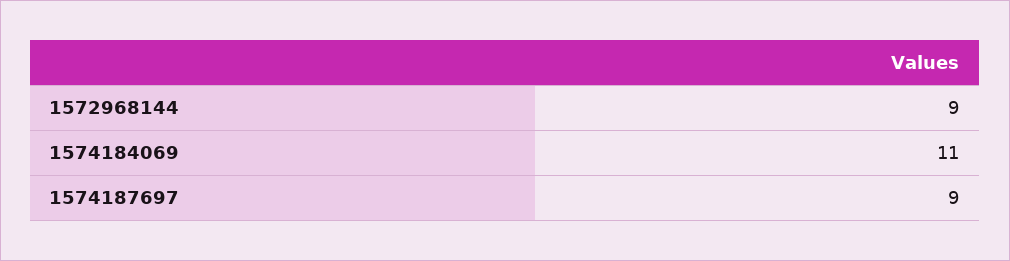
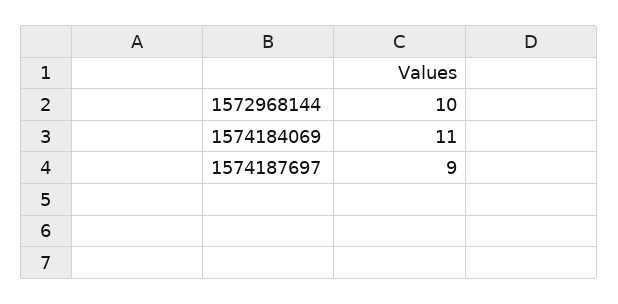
1572968144: 9 -> 10

